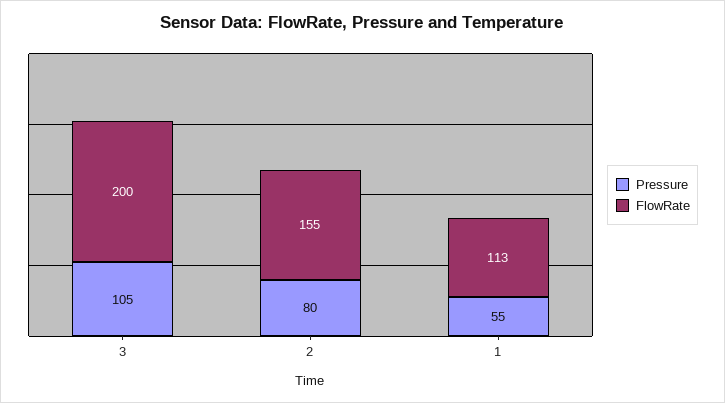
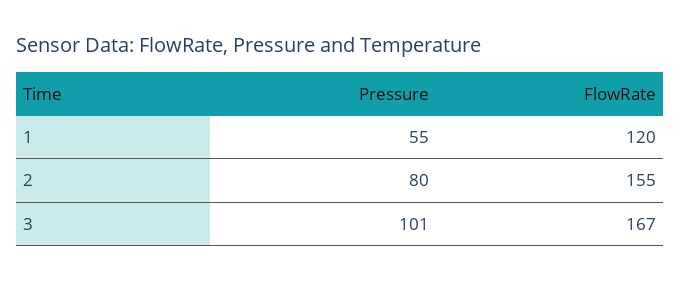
Pressure, 3: 105 -> 101
FlowRate, 3: 200 -> 167
FlowRate, 1: 113 -> 120

